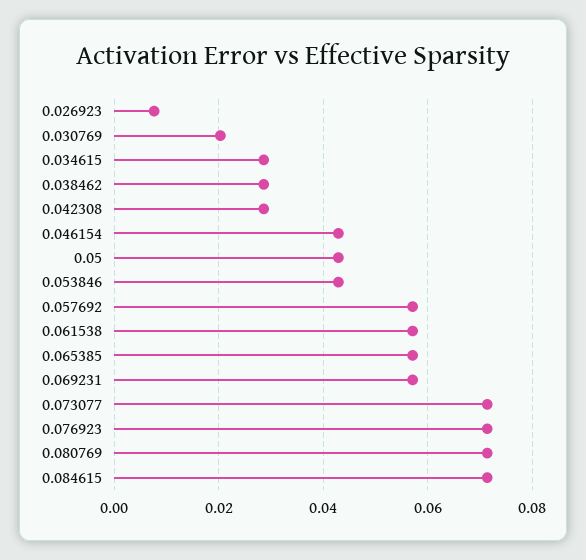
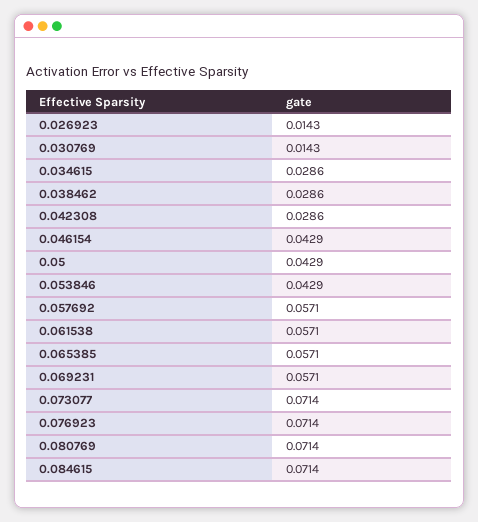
0.026923: 0.008 -> 0.0143
0.030769: 0.02 -> 0.0143

